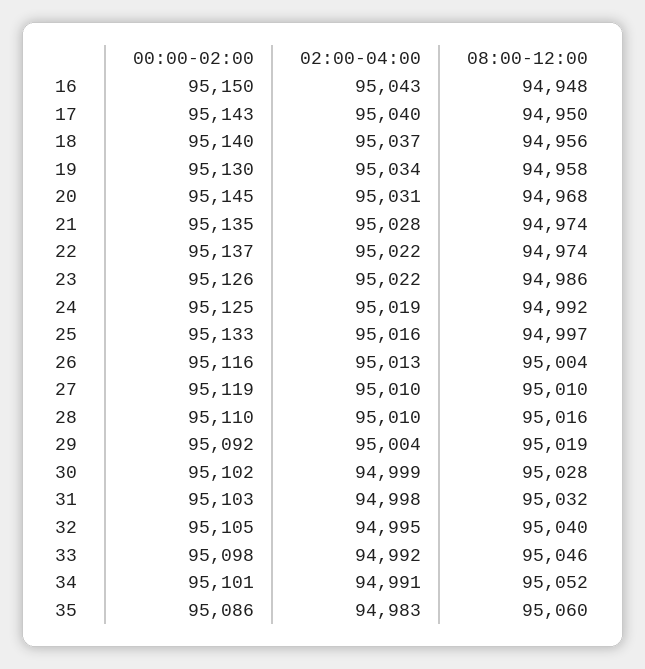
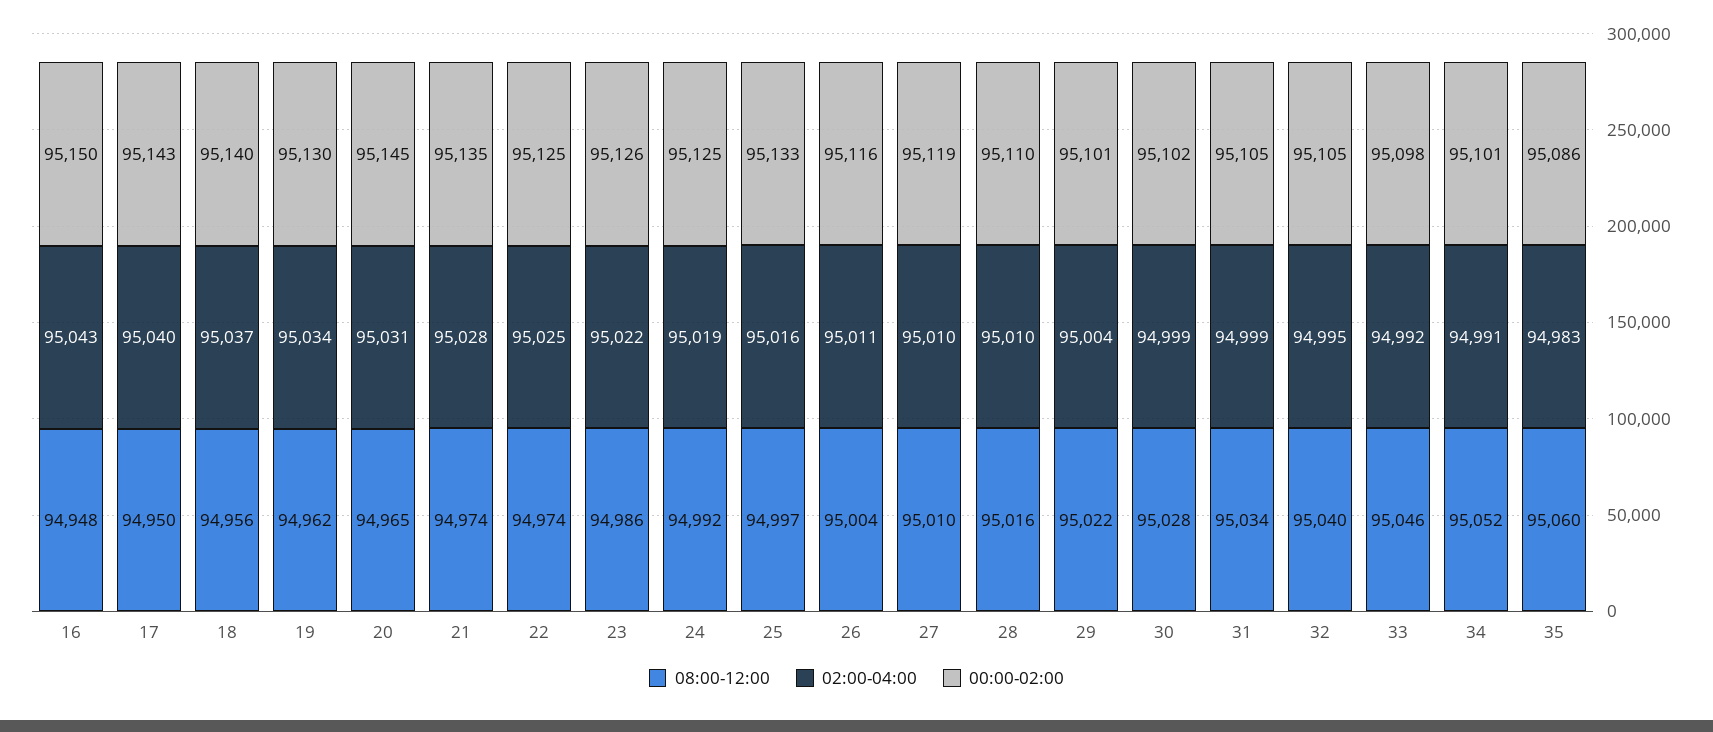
08:00-12:00, 19: 94958 -> 94962
08:00-12:00, 20: 94968 -> 94965
00:00-02:00, 22: 95137 -> 95125
02:00-04:00, 22: 95022 -> 95025
02:00-04:00, 26: 95013 -> 95011
00:00-02:00, 29: 95092 -> 95101
08:00-12:00, 29: 95019 -> 95022
00:00-02:00, 31: 95103 -> 95105
02:00-04:00, 31: 94998 -> 94999
08:00-12:00, 31: 95032 -> 95034

